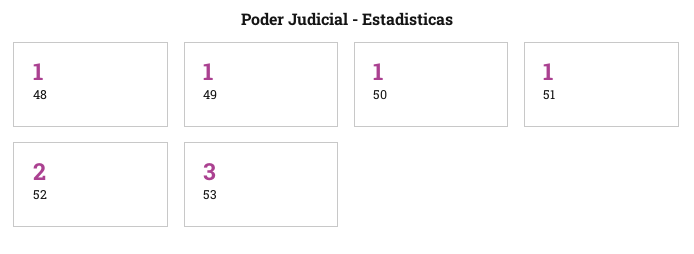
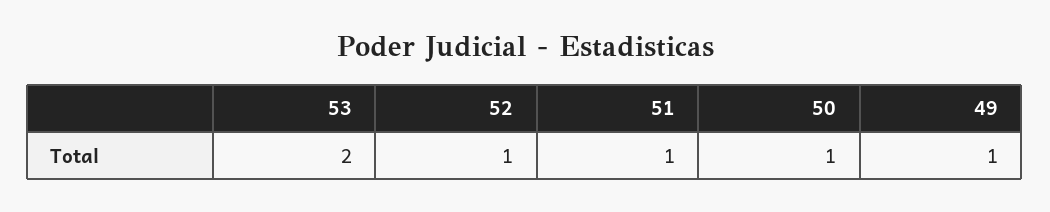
48: 1 -> none
52: 2 -> 1
53: 3 -> 2

